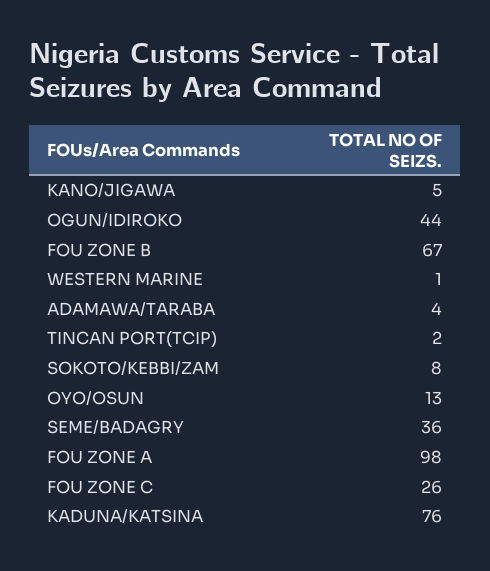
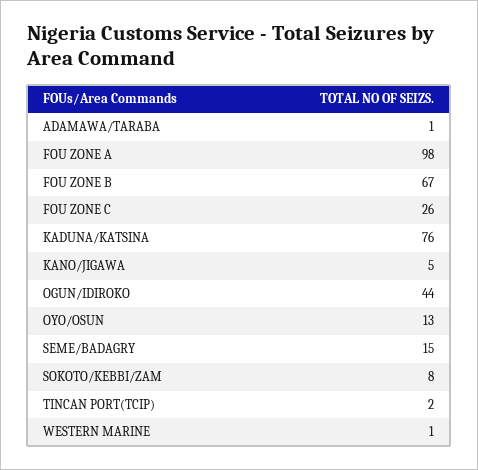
ADAMAWA/TARABA: 4 -> 1
SEME/BADAGRY: 36 -> 15

